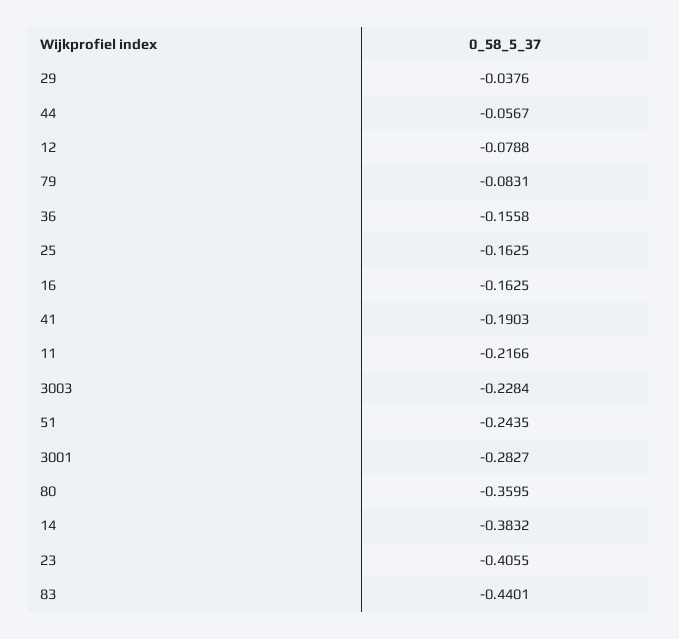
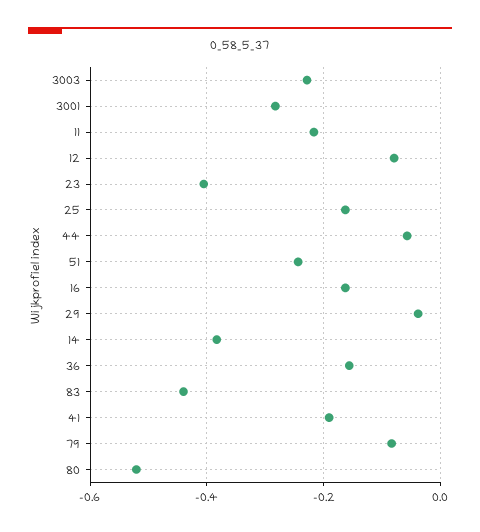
80: -0.3595 -> -0.52

